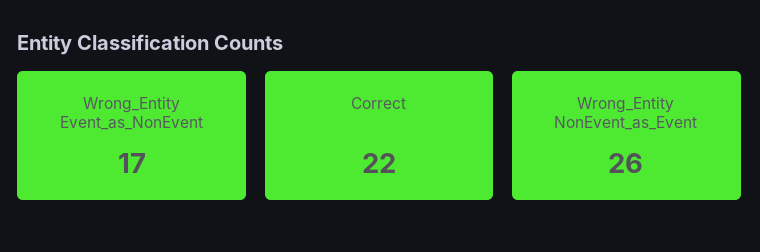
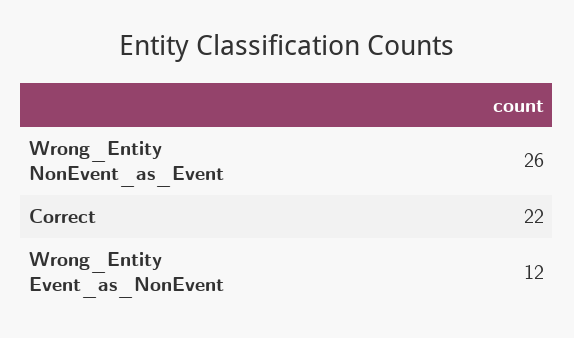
Wrong_Entity Event_as_NonEvent: 17 -> 12

